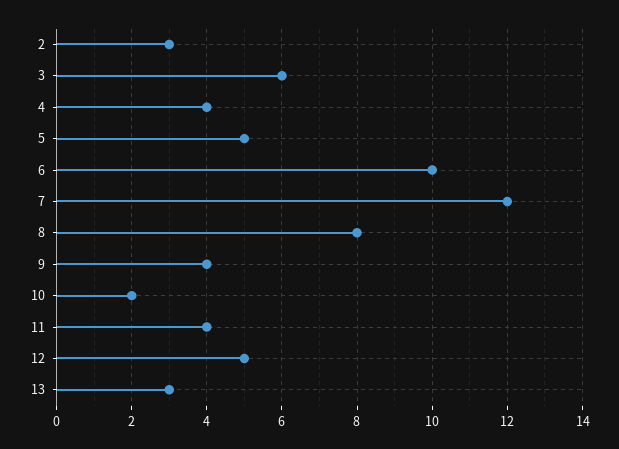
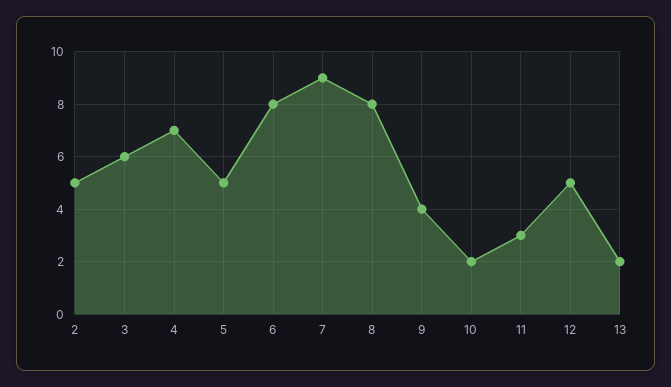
2: 3 -> 5
4: 4 -> 7
6: 10 -> 8
7: 12 -> 9
11: 4 -> 3
13: 3 -> 2

